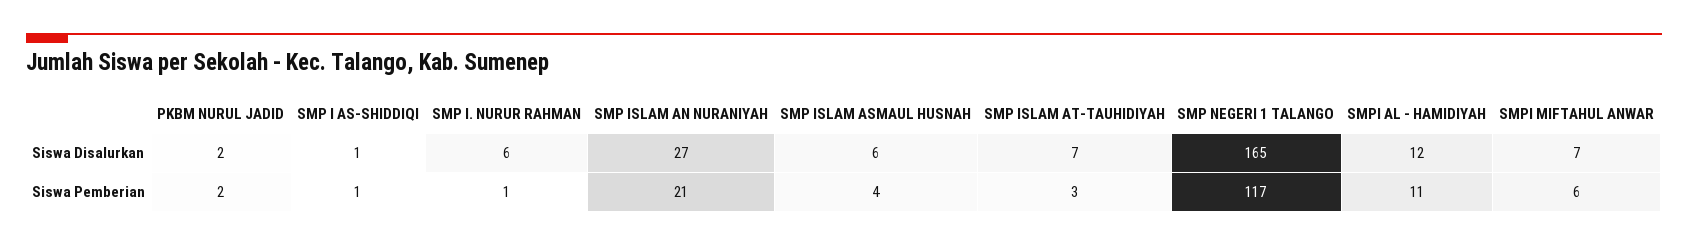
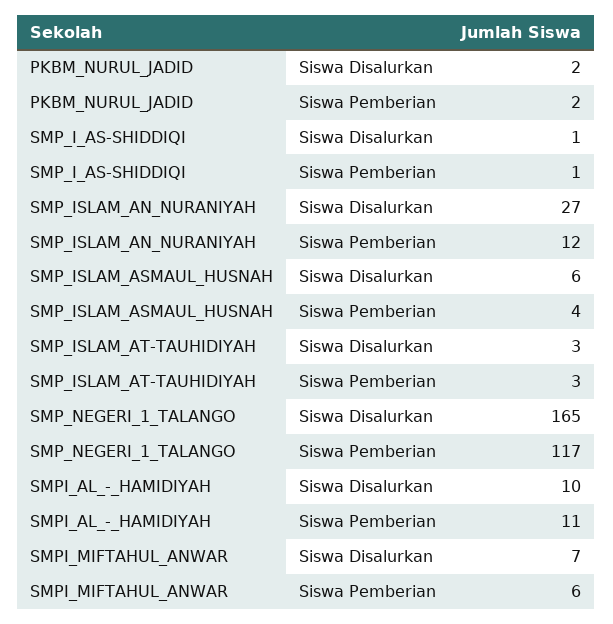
SMP I. NURUR RAHMAN, Siswa Disalurkan: 6 -> none
SMP ISLAM AT-TAUHIDIYAH, Siswa Disalurkan: 7 -> 3
SMPI AL - HAMIDIYAH, Siswa Disalurkan: 12 -> 10
SMP I. NURUR RAHMAN, Siswa Pemberian: 1 -> none
SMP ISLAM AN NURANIYAH, Siswa Pemberian: 21 -> 12

